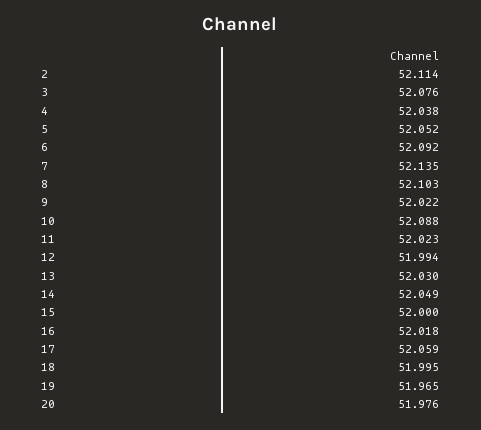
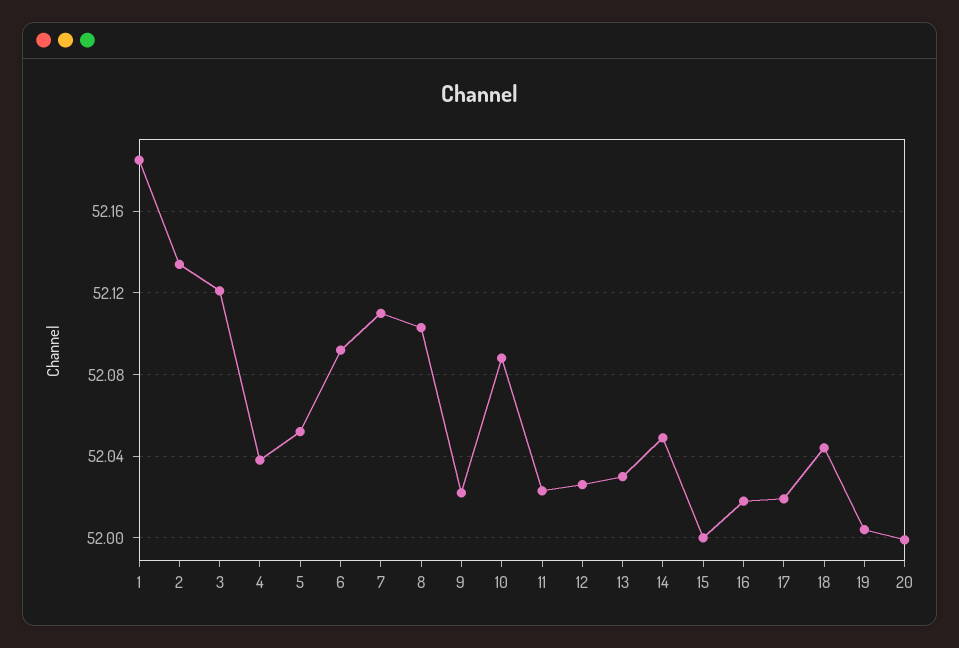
2: 52.114 -> 52.135
3: 52.076 -> 52.12
7: 52.135 -> 52.11
12: 51.994 -> 52.025
17: 52.059 -> 52.02
18: 51.995 -> 52.045
19: 51.965 -> 52.005
20: 51.976 -> 52
1: none -> 52.185

